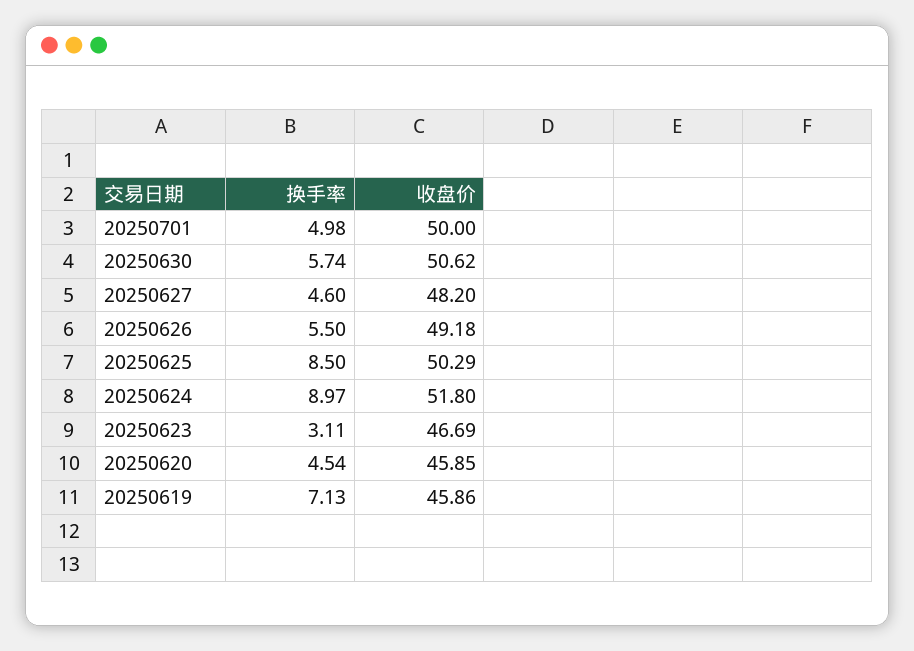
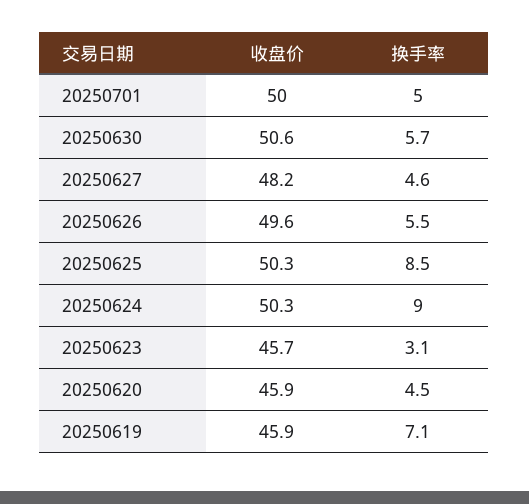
收盘价, 20250626: 49.18 -> 49.6
收盘价, 20250624: 51.8 -> 50.3
收盘价, 20250623: 46.69 -> 45.7

